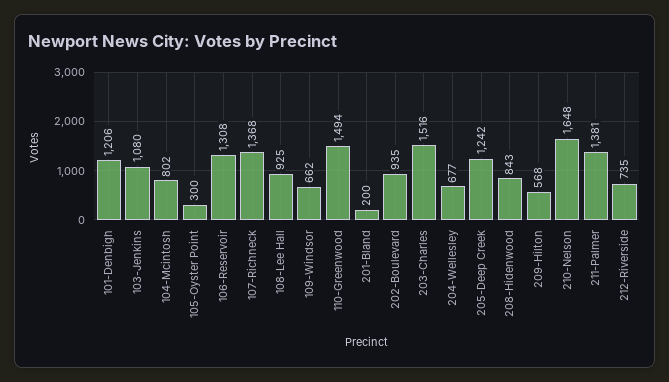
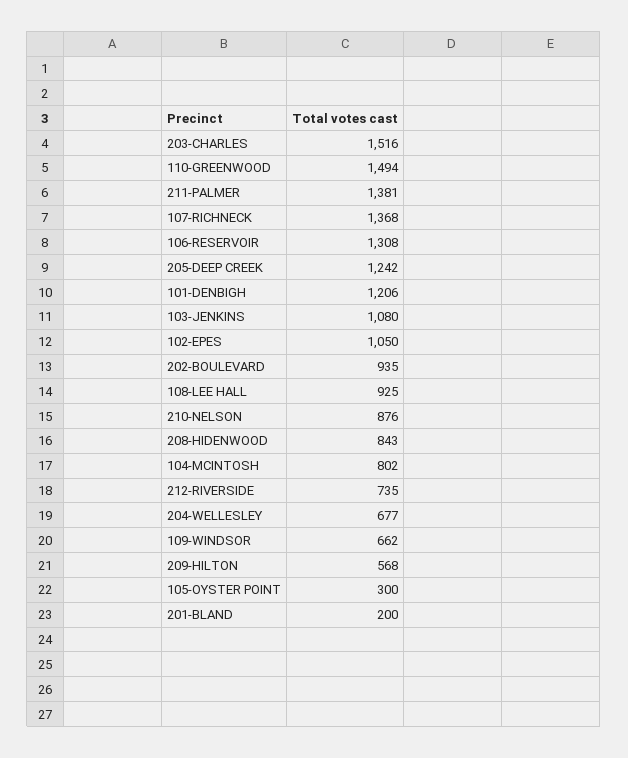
210-Nelson: 1648 -> 876
102-EPES: none -> 1050

